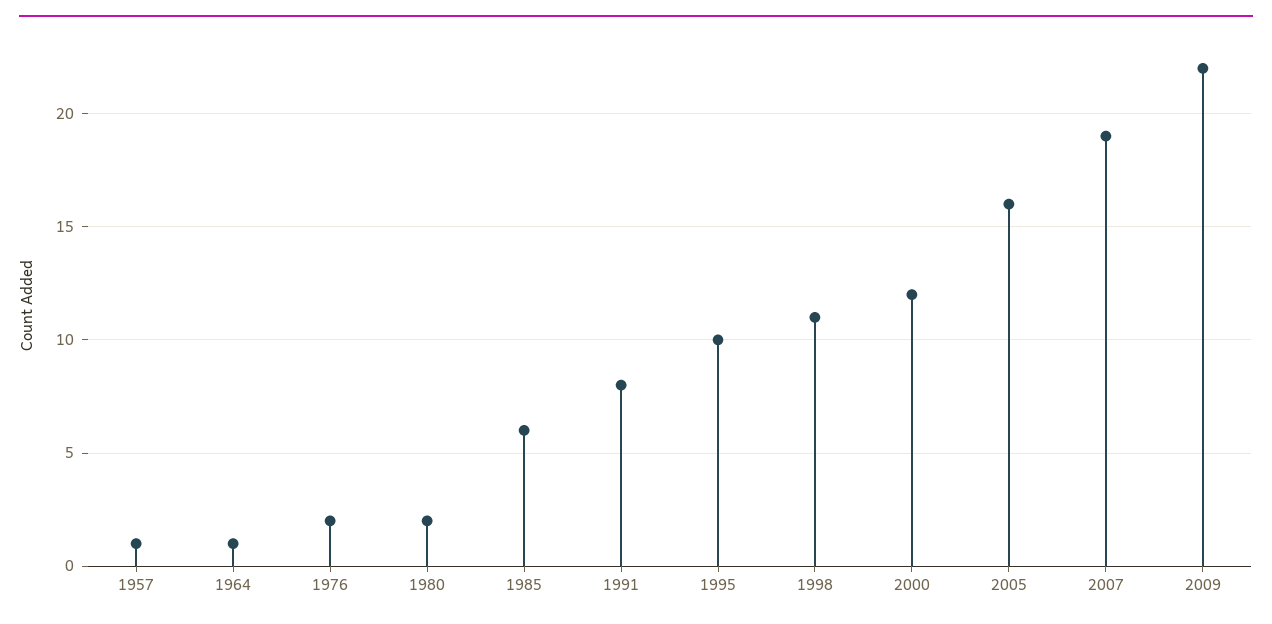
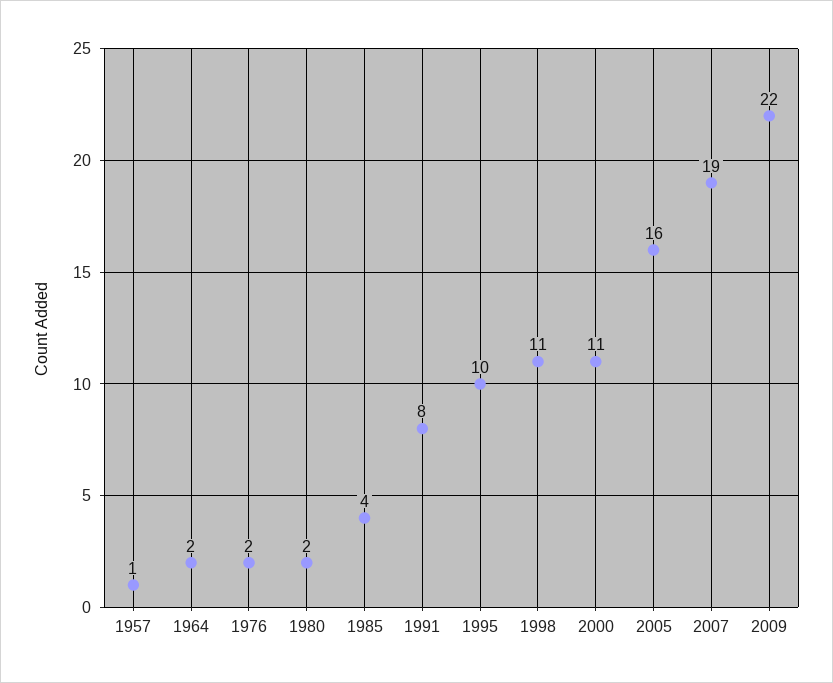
1964: 1 -> 2
1985: 6 -> 4
2000: 12 -> 11

